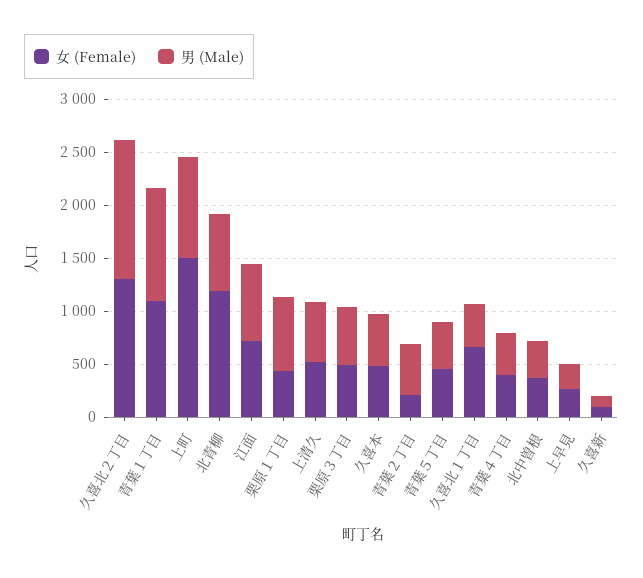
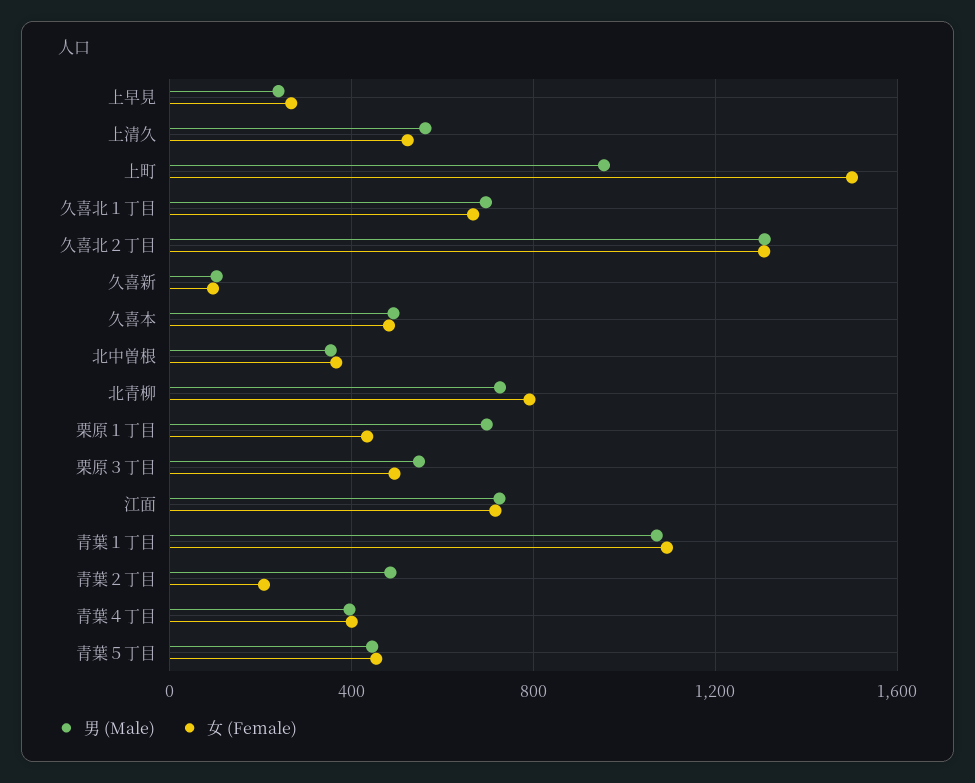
女 (Female), 北青柳: 1200 -> 800
男 (Male), 久喜北１丁目: 400 -> 700

